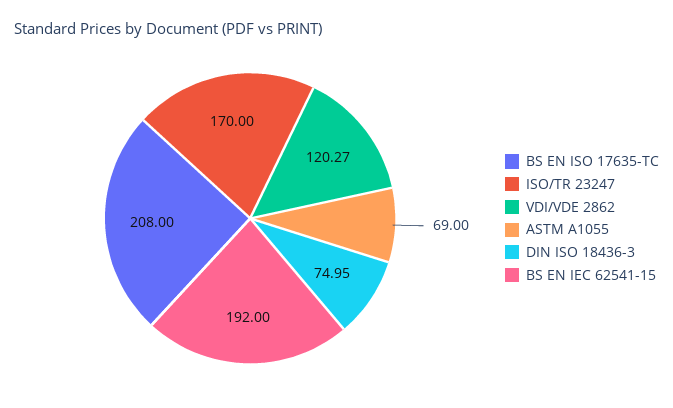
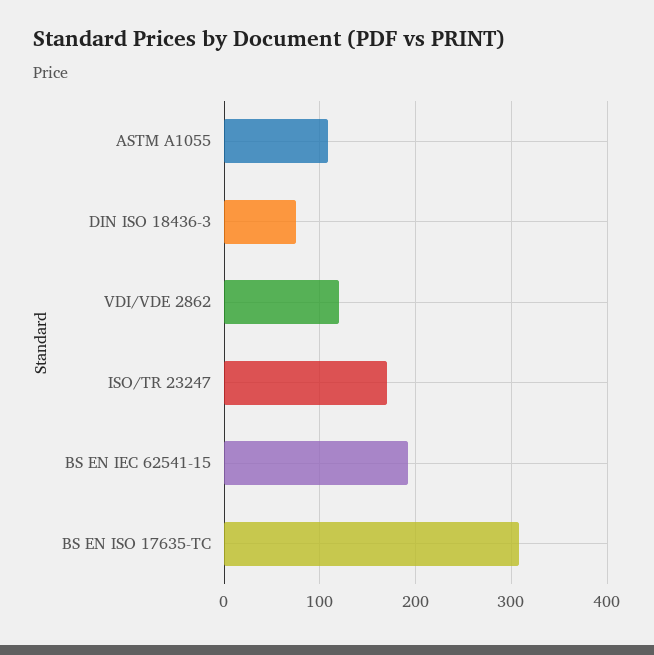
BS EN ISO 17635-TC: 208 -> 310
ASTM A1055: 69 -> 110

